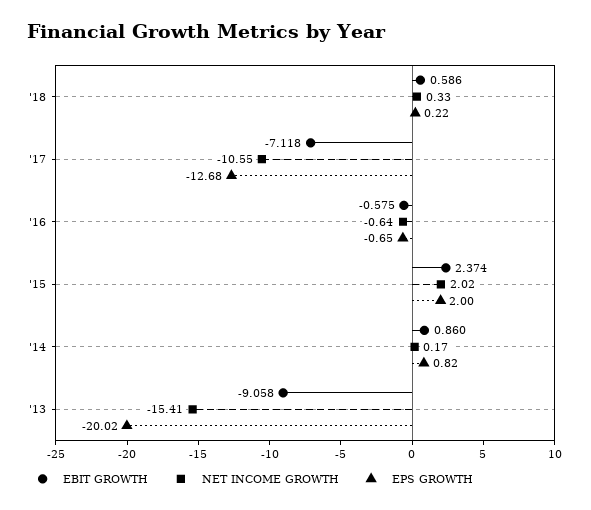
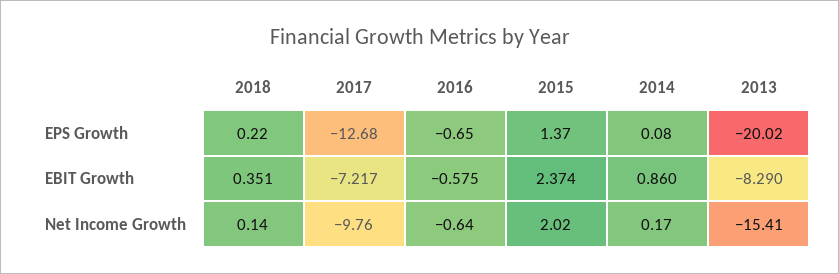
EBIT GROWTH, '18: 0.586 -> 0.351
NET INCOME GROWTH, '18: 0.33 -> 0.14
EBIT GROWTH, '17: -7.118 -> -7.217
NET INCOME GROWTH, '17: -10.55 -> -9.76
EPS GROWTH, '15: 2 -> 1.37
EPS GROWTH, '14: 0.82 -> 0.08
EBIT GROWTH, '13: -9.058 -> -8.29

